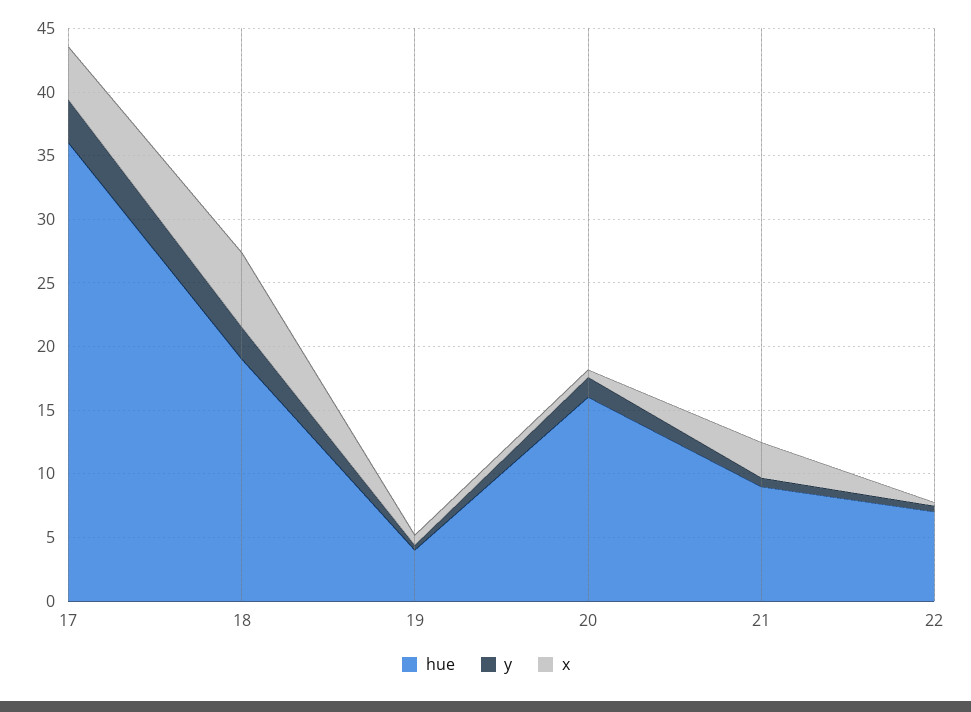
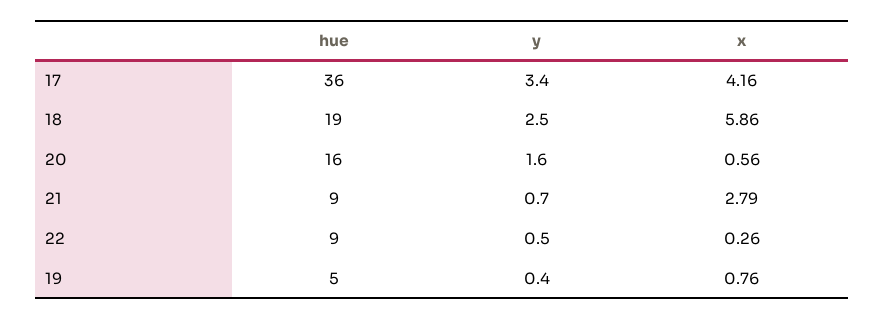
hue, 19: 4 -> 5
hue, 22: 7 -> 9

